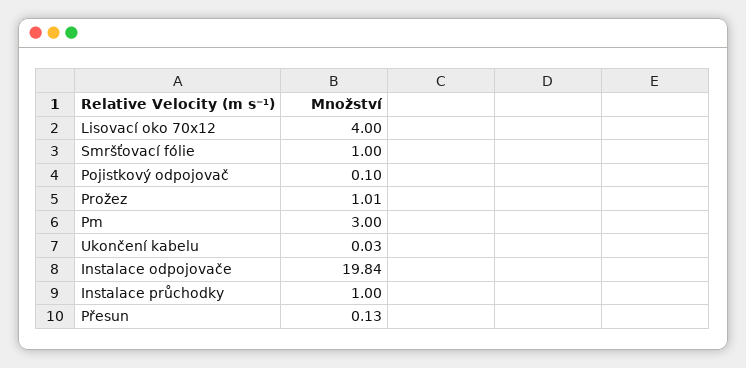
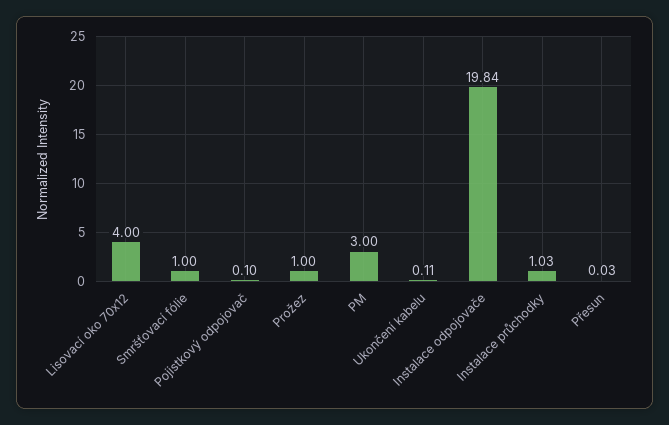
Prožez: 1.01 -> 1
Ukončení kabelu: 0.03 -> 0.11
Instalace průchodky: 1 -> 1.03
Přesun: 0.13 -> 0.03

